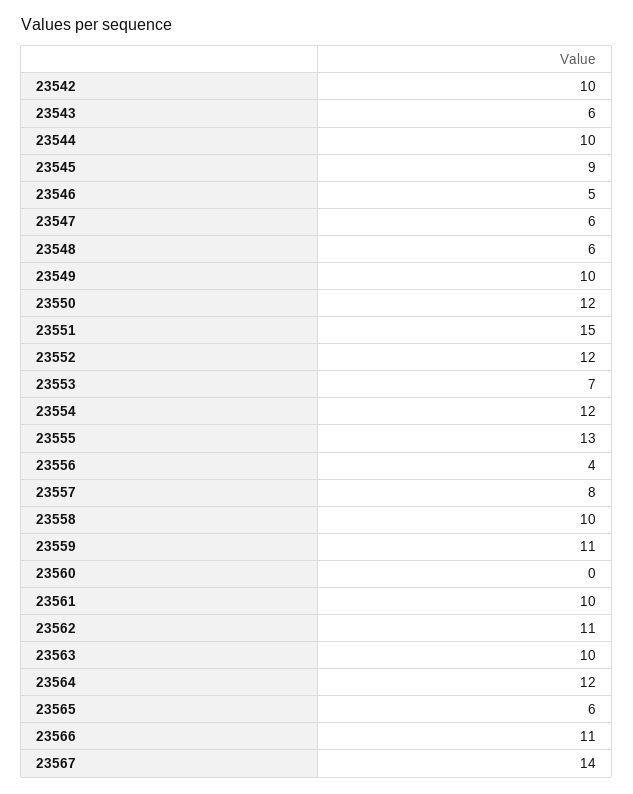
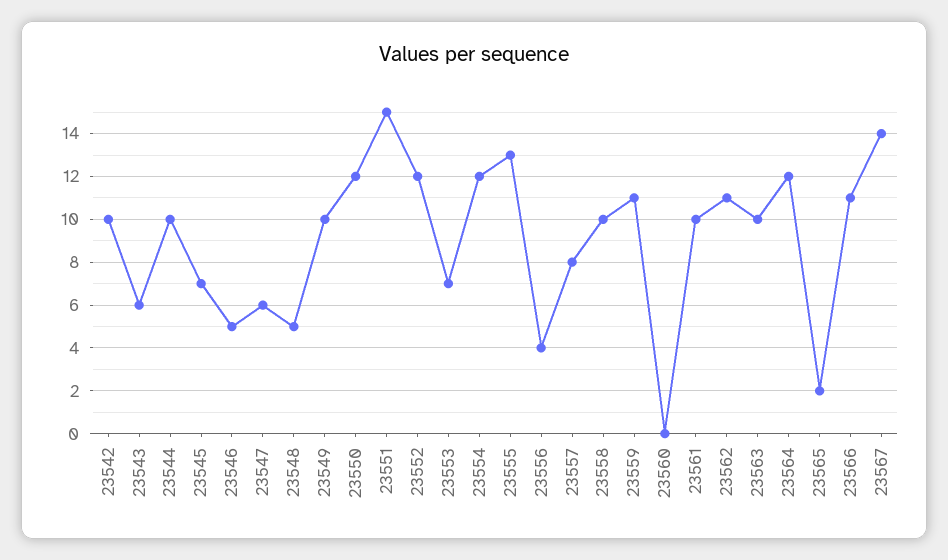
23545: 9 -> 7
23548: 6 -> 5
23565: 6 -> 2

